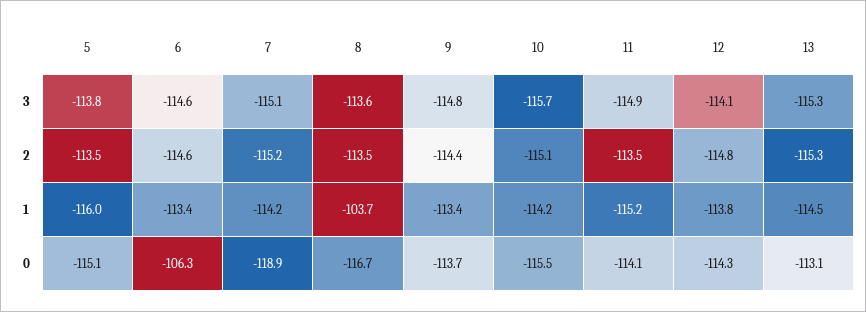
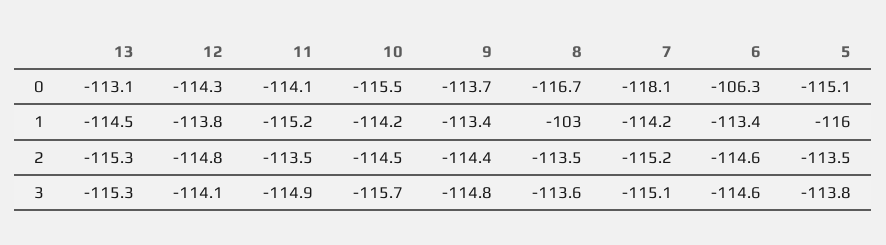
10, 2: -115.1 -> -114.5
8, 1: -103.7 -> -103
7, 0: -118.9 -> -118.1

